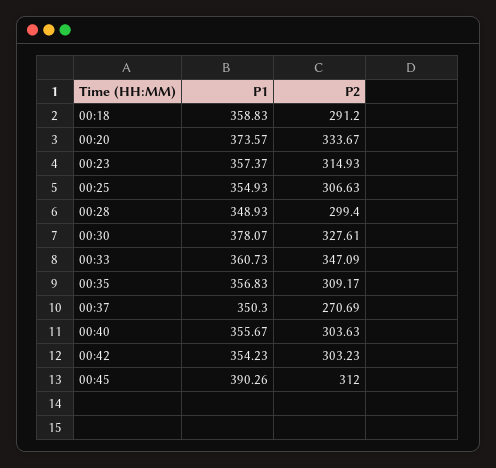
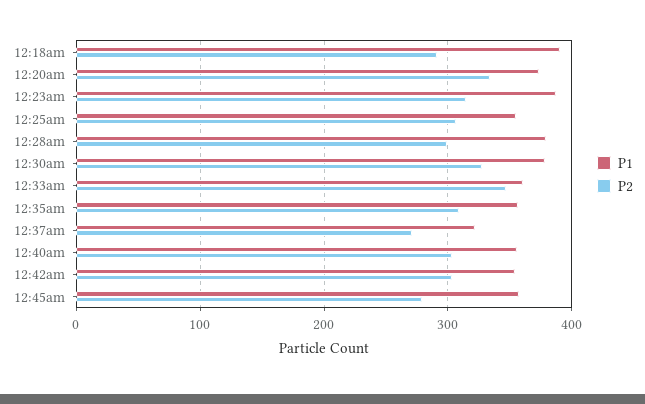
P1, 00:18: 358.83 -> 390
P1, 00:23: 357.37 -> 390
P1, 00:28: 348.93 -> 380
P1, 00:37: 350.3 -> 320
P1, 00:45: 390.26 -> 360
P2, 00:45: 312 -> 280

